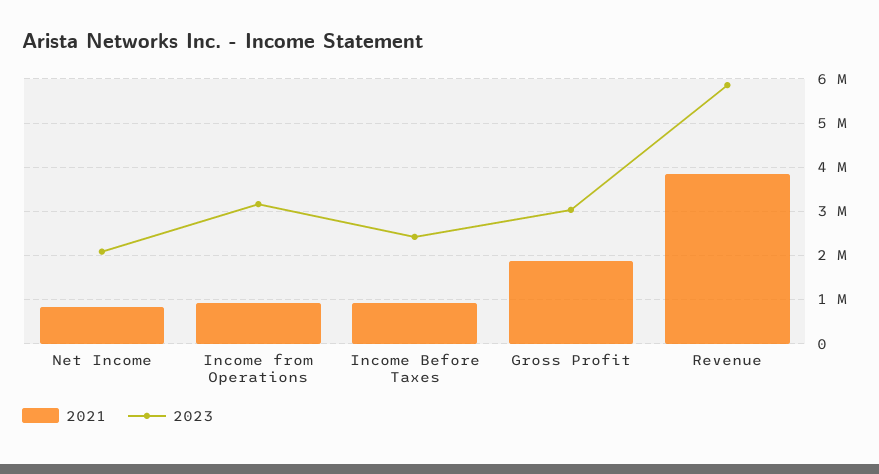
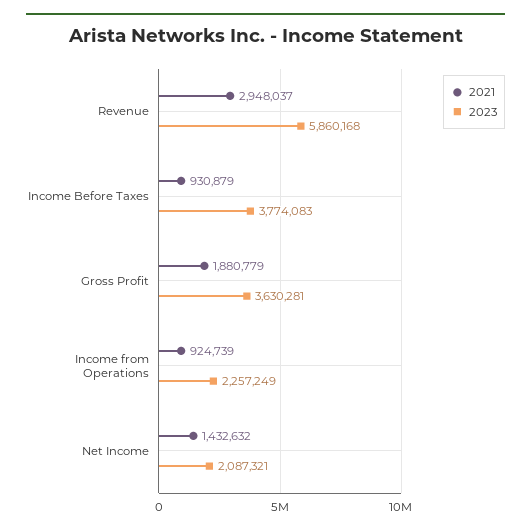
2021, Net Income: 800000 -> 1432632
2023, Income from Operations: 3200000 -> 2257249
2023, Income Before Taxes: 2400000 -> 3774083
2023, Gross Profit: 3000000 -> 3630281
2021, Revenue: 3800000 -> 2948037

